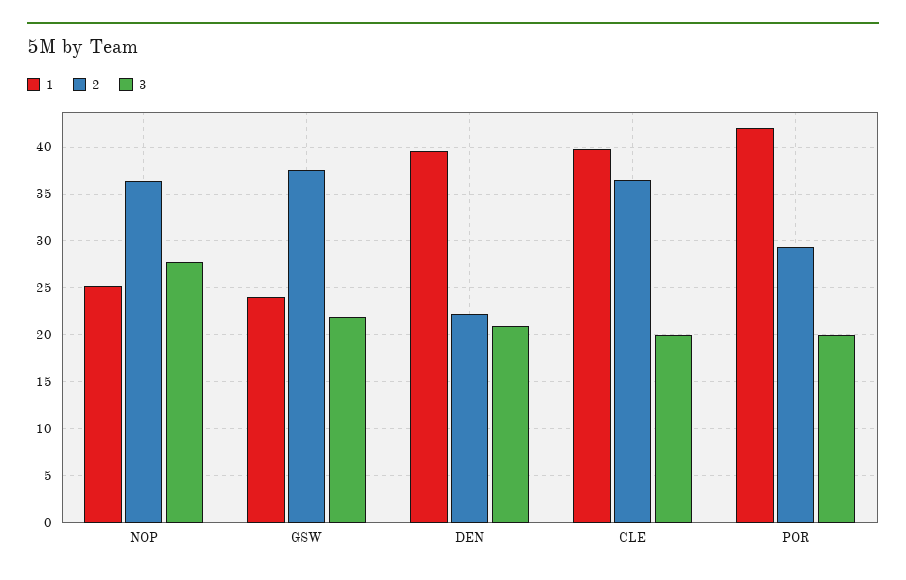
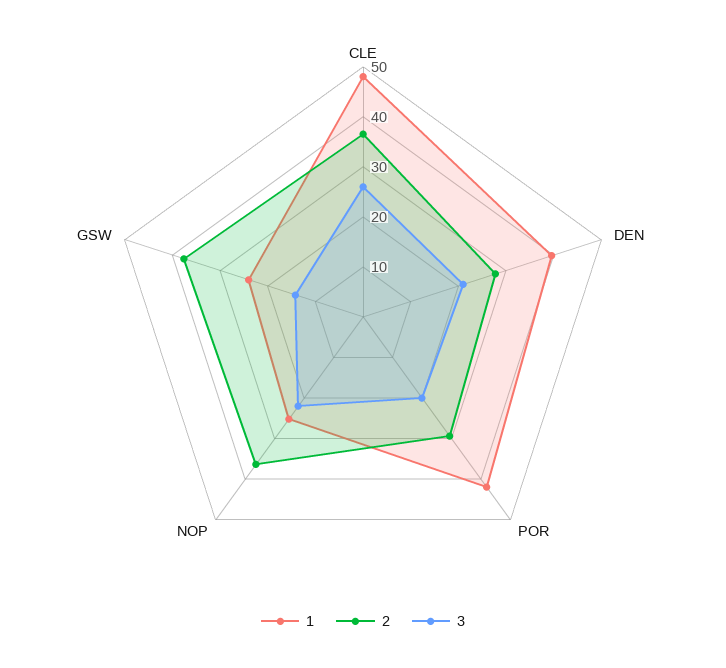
3, NOP: 28 -> 22
3, GSW: 22 -> 14
2, DEN: 22 -> 28
1, CLE: 40 -> 48
3, CLE: 20 -> 26

